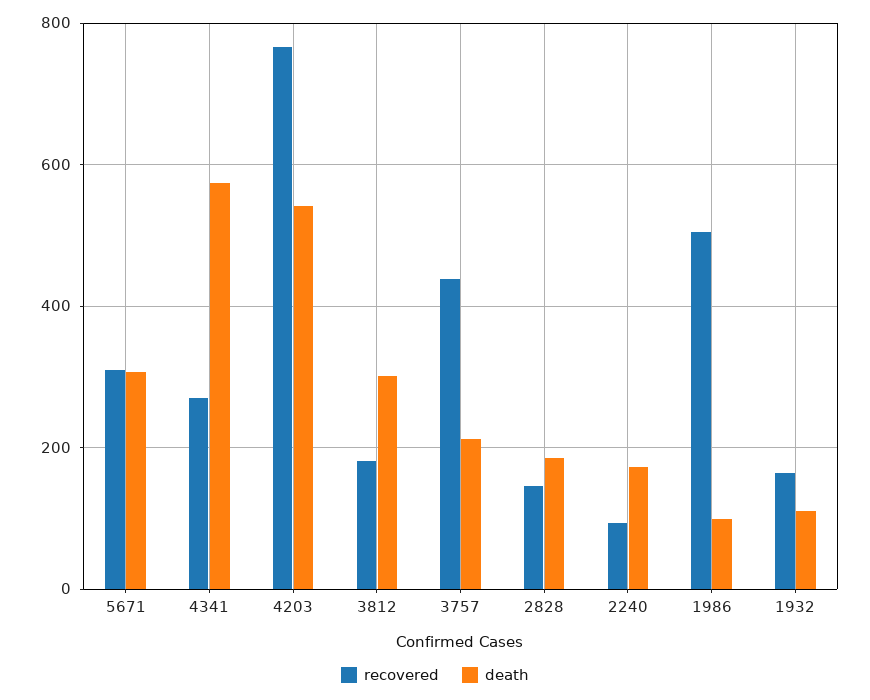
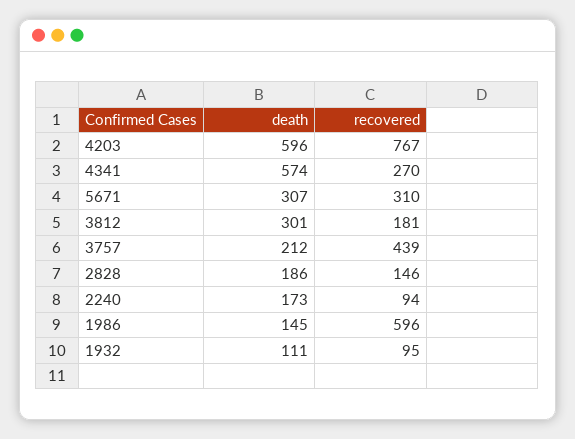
death, 4203: 540 -> 596
recovered, 1986: 500 -> 596
death, 1986: 100 -> 145
recovered, 1932: 160 -> 95

